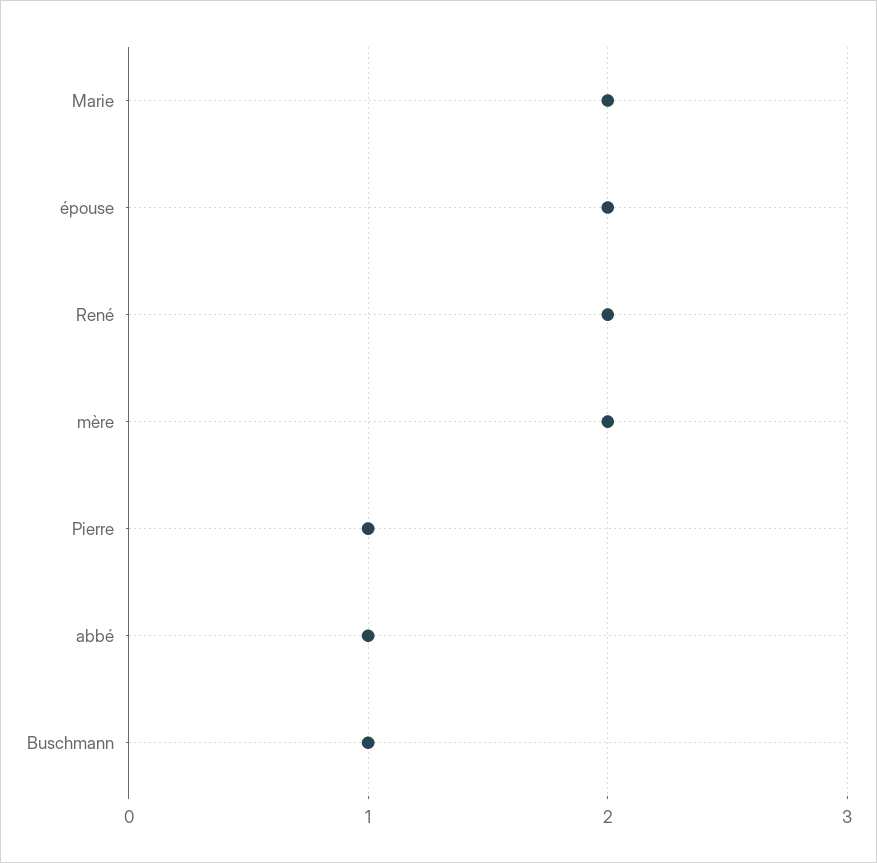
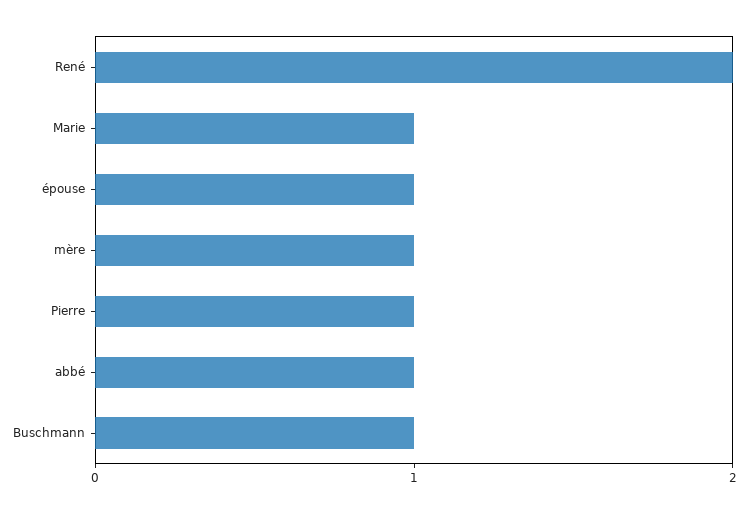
Marie: 2 -> 1
épouse: 2 -> 1
mère: 2 -> 1

